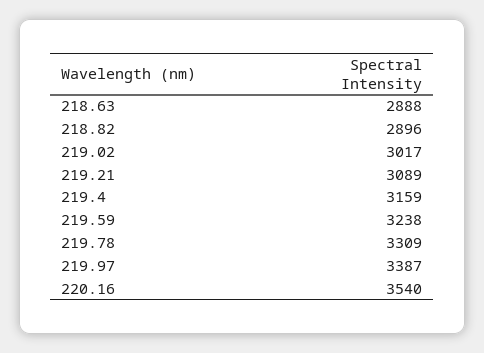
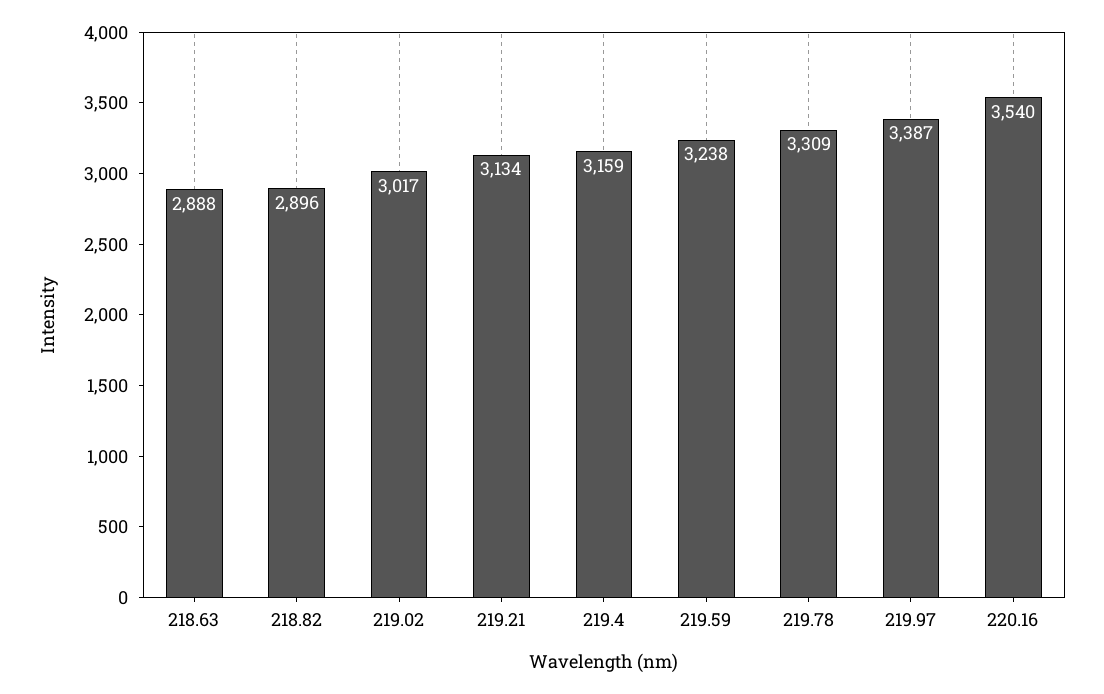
219.21: 3089 -> 3134

